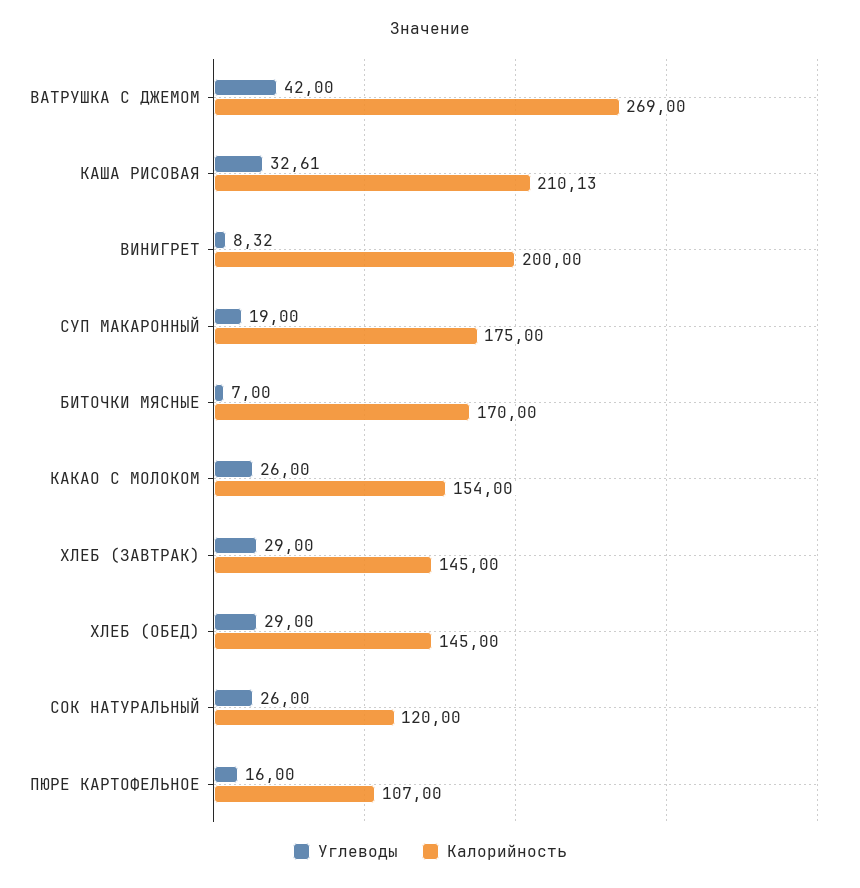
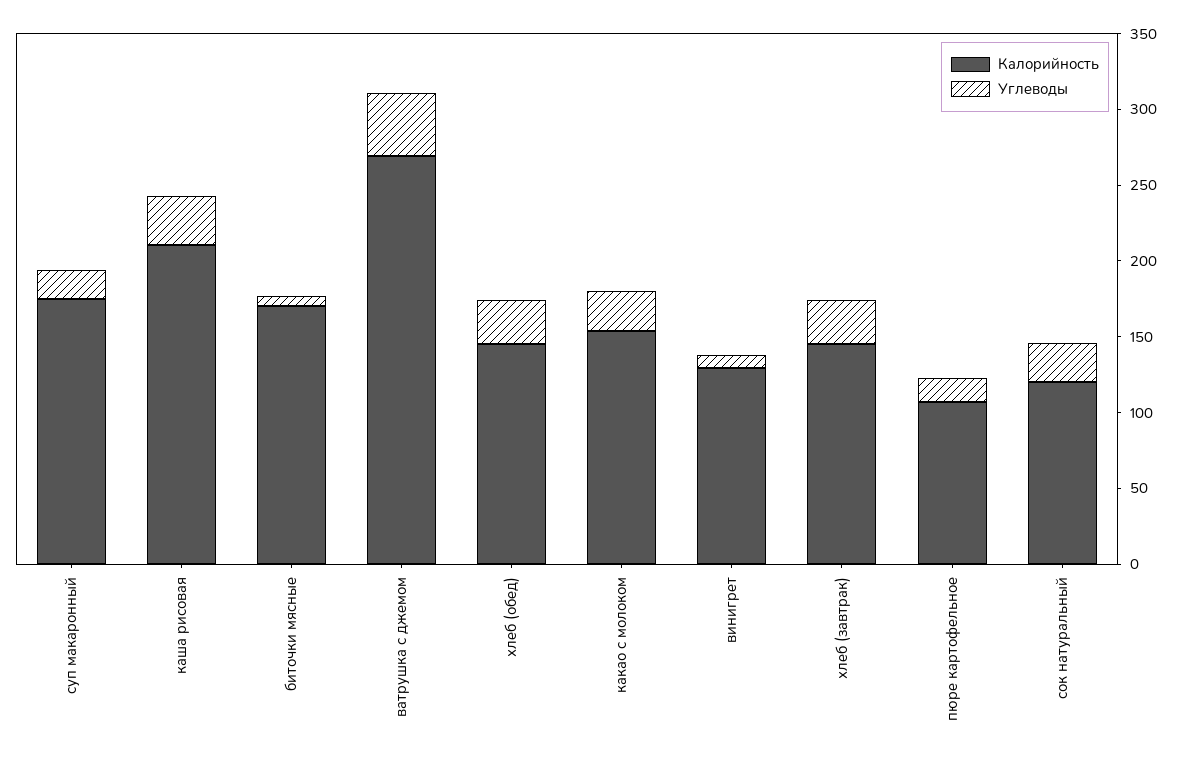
Калорийность, ВИНИГРЕТ: 200 -> 130

